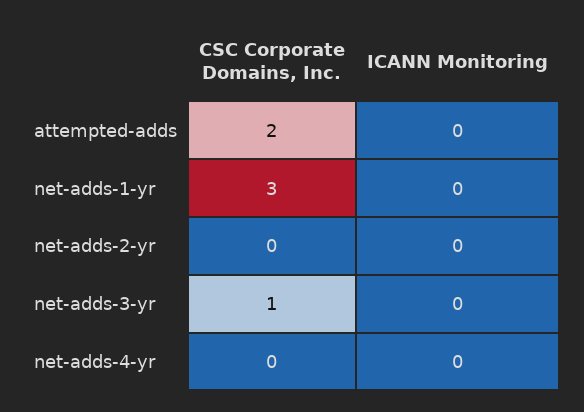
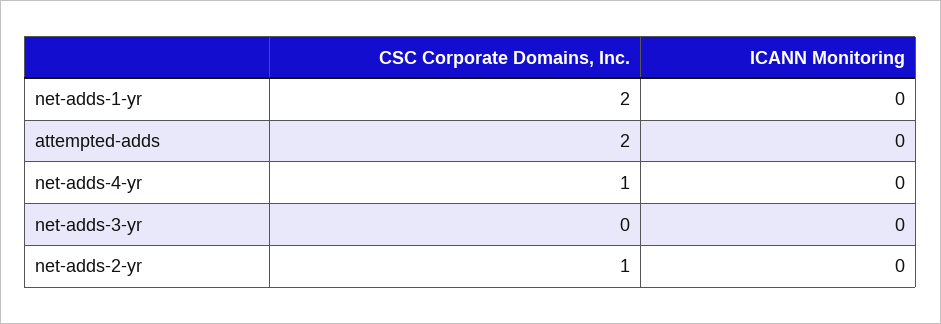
CSC Corporate Domains, Inc., net-adds-1-yr: 3 -> 2
CSC Corporate Domains, Inc., net-adds-2-yr: 0 -> 1
CSC Corporate Domains, Inc., net-adds-3-yr: 1 -> 0
CSC Corporate Domains, Inc., net-adds-4-yr: 0 -> 1

